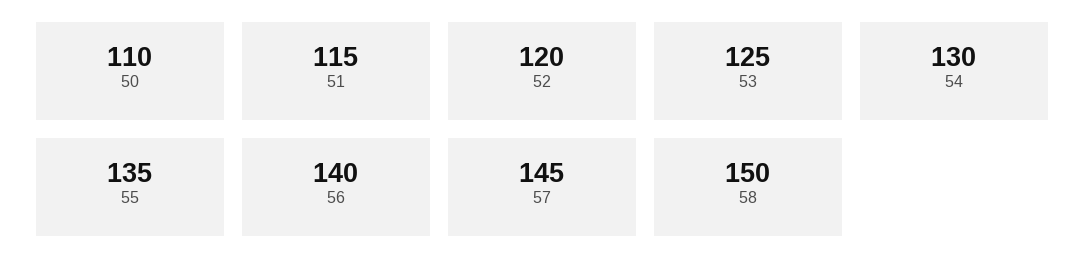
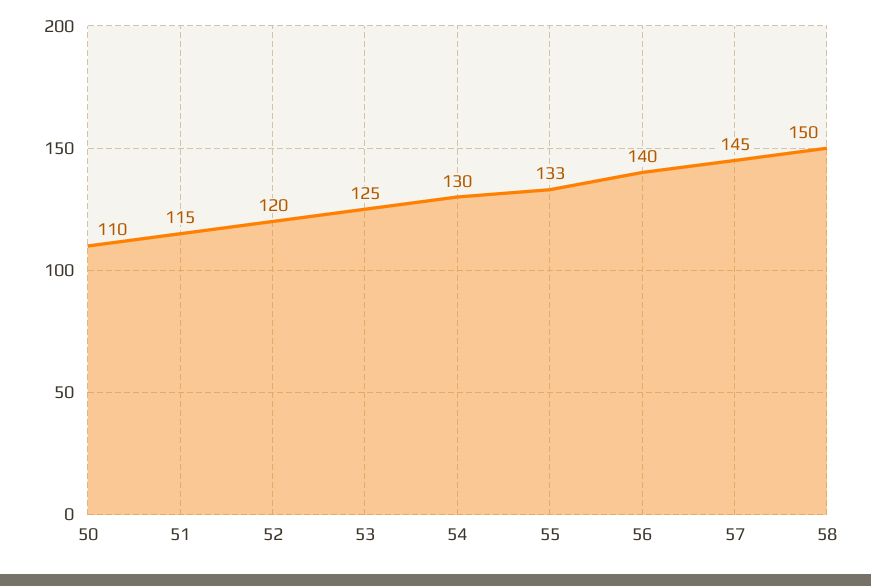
55: 135 -> 133

